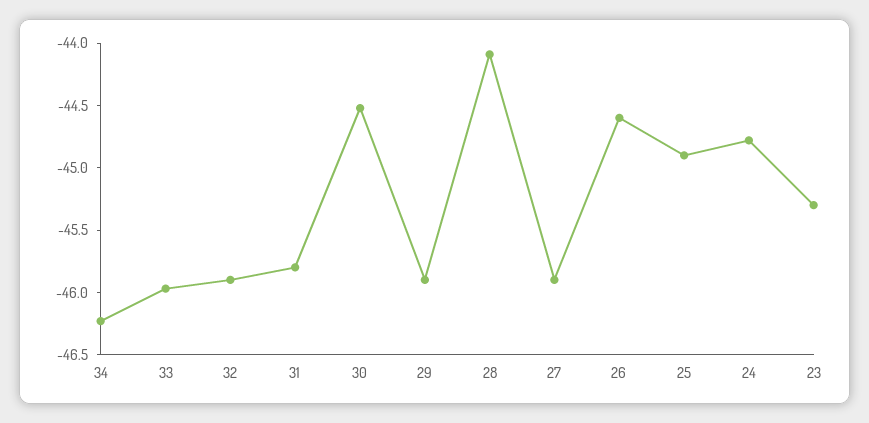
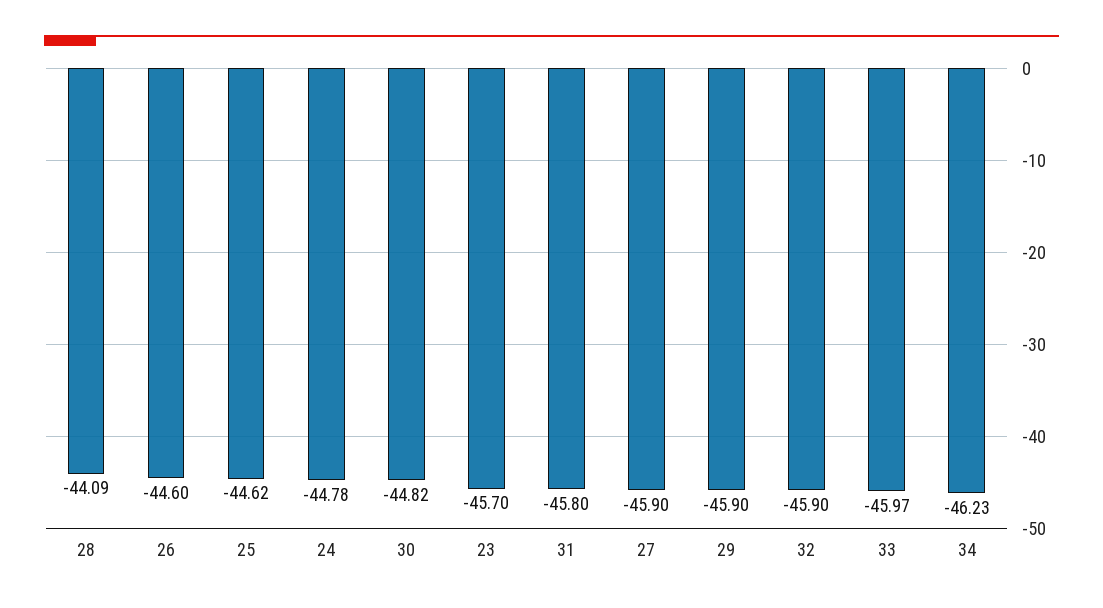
30: -44.5 -> -44.82
25: -44.9 -> -44.62
23: -45.3 -> -45.7

